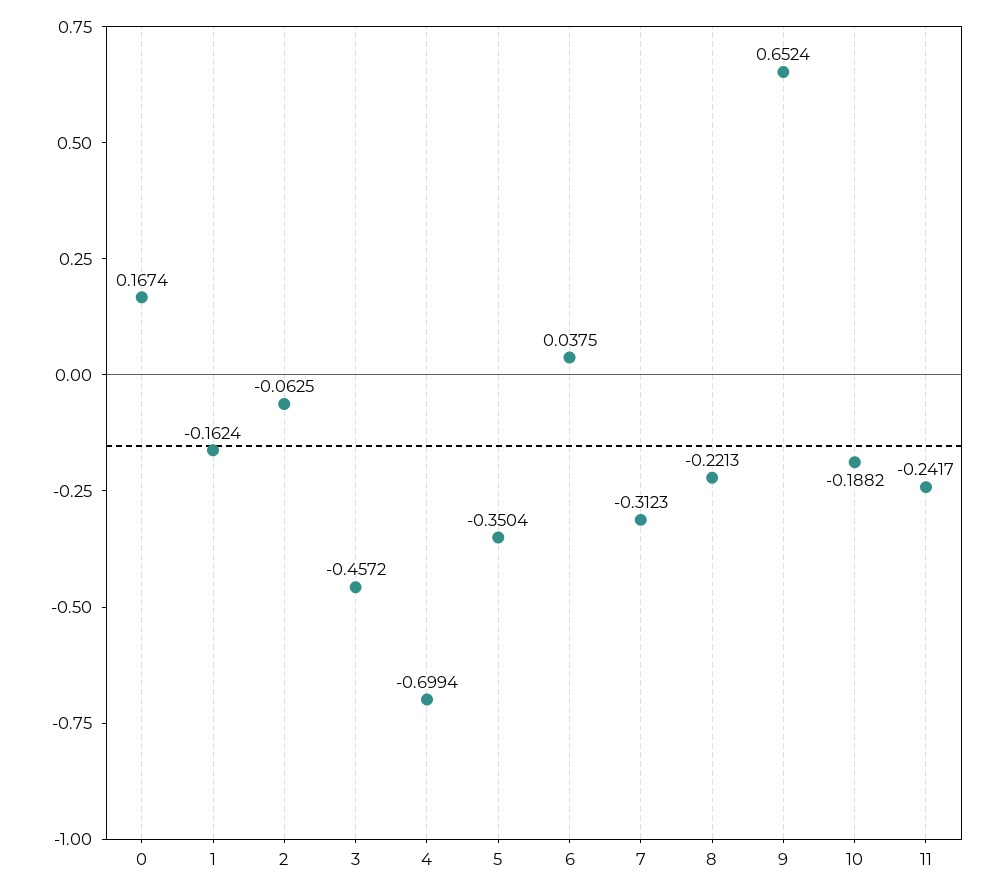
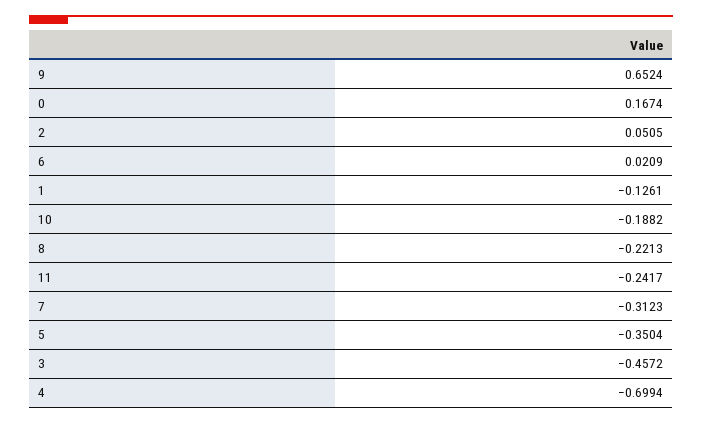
1: -0.1624 -> -0.1261
2: -0.0625 -> 0.0505
6: 0.0375 -> 0.0209

